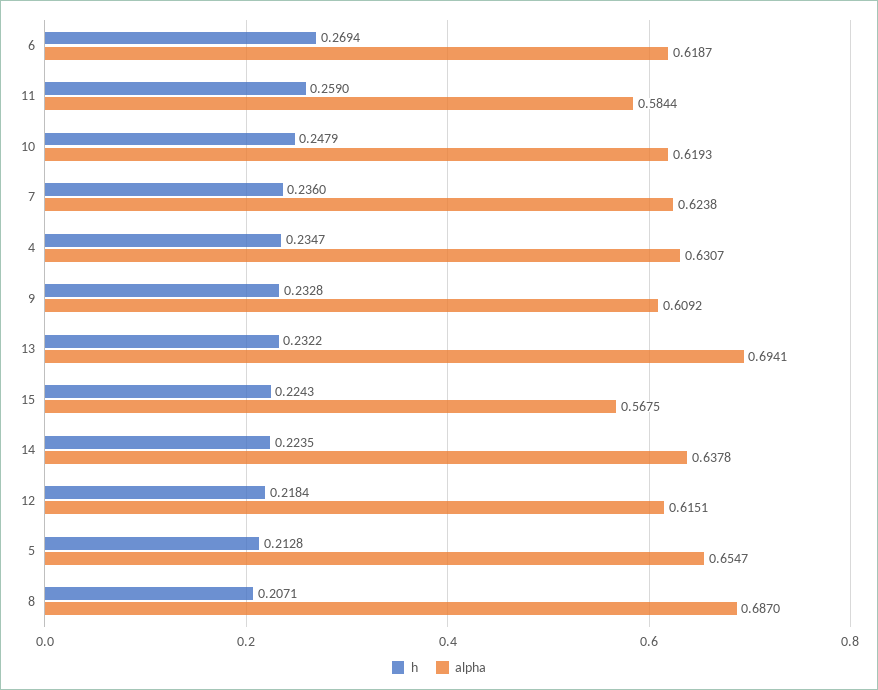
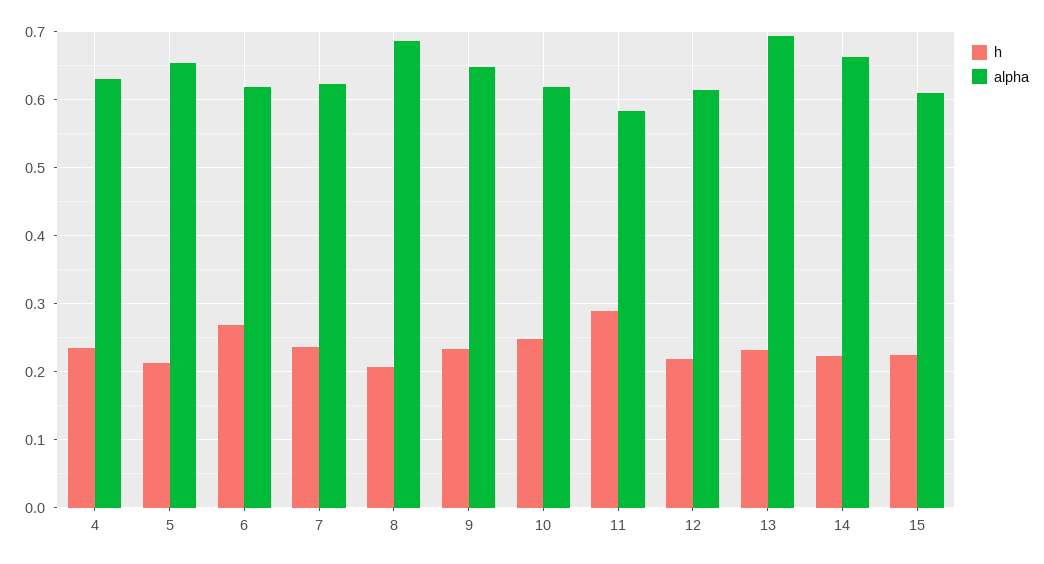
h, 11: 0.259 -> 0.29
alpha, 9: 0.6092 -> 0.65
alpha, 15: 0.5675 -> 0.61
alpha, 14: 0.6378 -> 0.66

